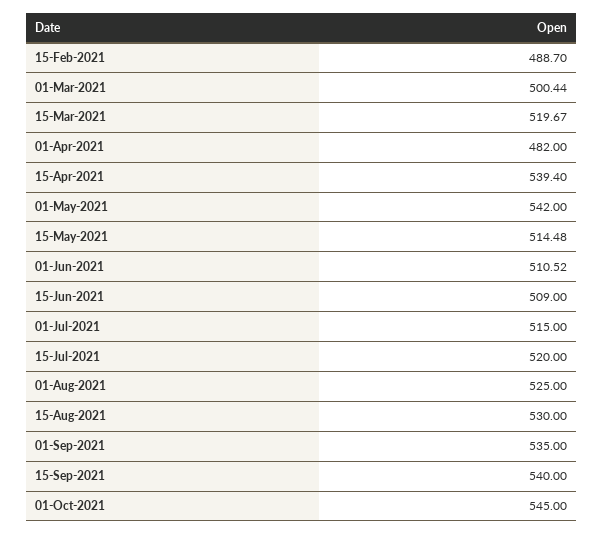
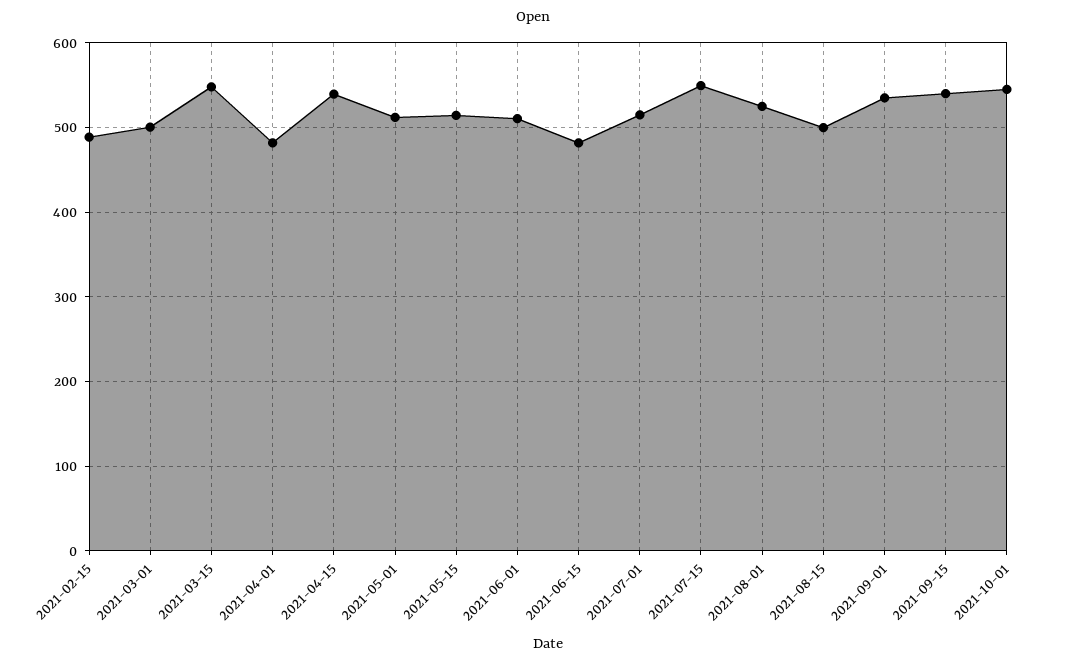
15-Mar-2021: 519.67 -> 550
01-May-2021: 542 -> 510
15-Jun-2021: 509 -> 480
15-Jul-2021: 520 -> 550
15-Aug-2021: 530 -> 500

